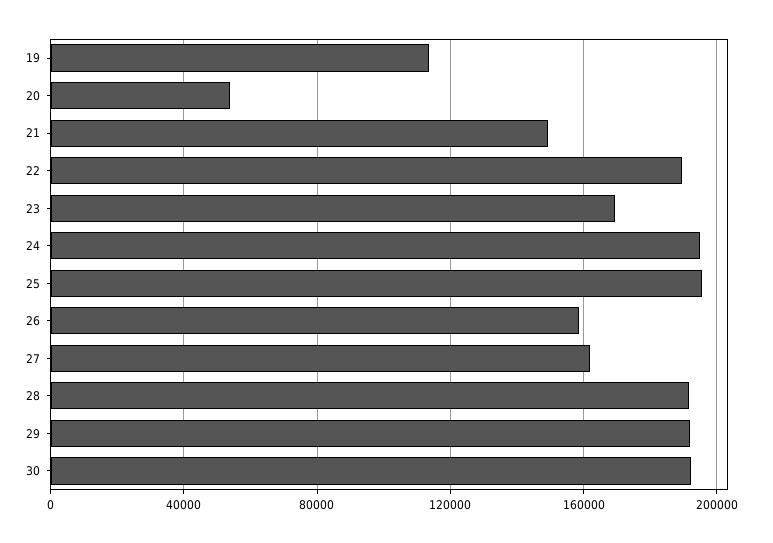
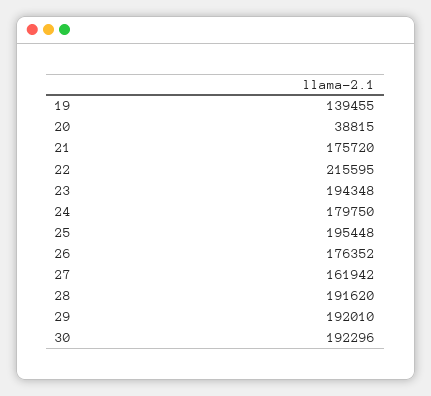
19: 115000 -> 139455
20: 55000 -> 38815
21: 150000 -> 175720
22: 190000 -> 215595
23: 170000 -> 194348
24: 195000 -> 179750
26: 160000 -> 176352

